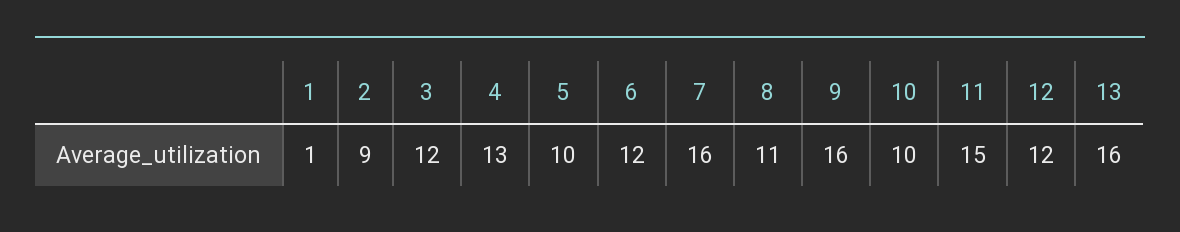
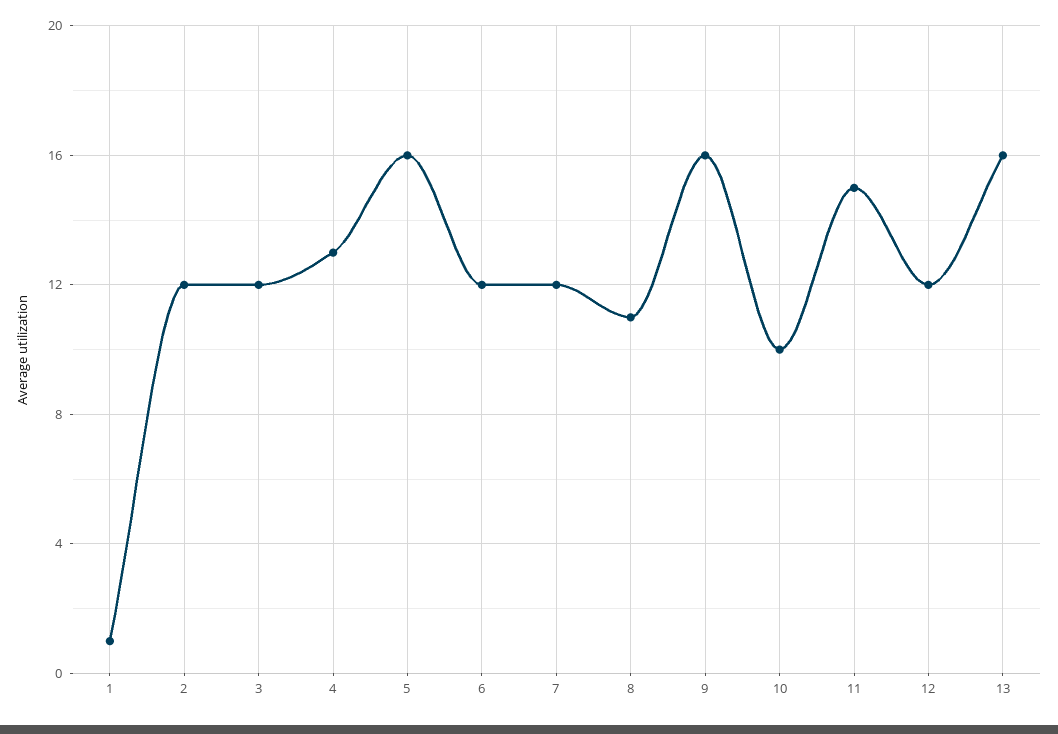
2: 9 -> 12
5: 10 -> 16
7: 16 -> 12

